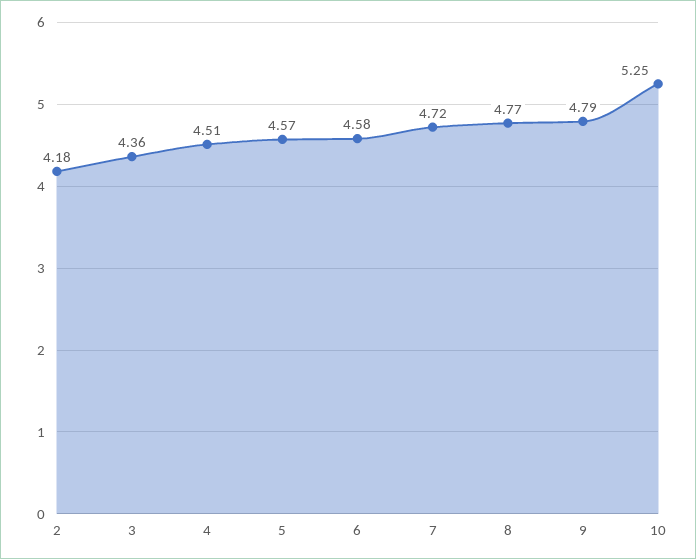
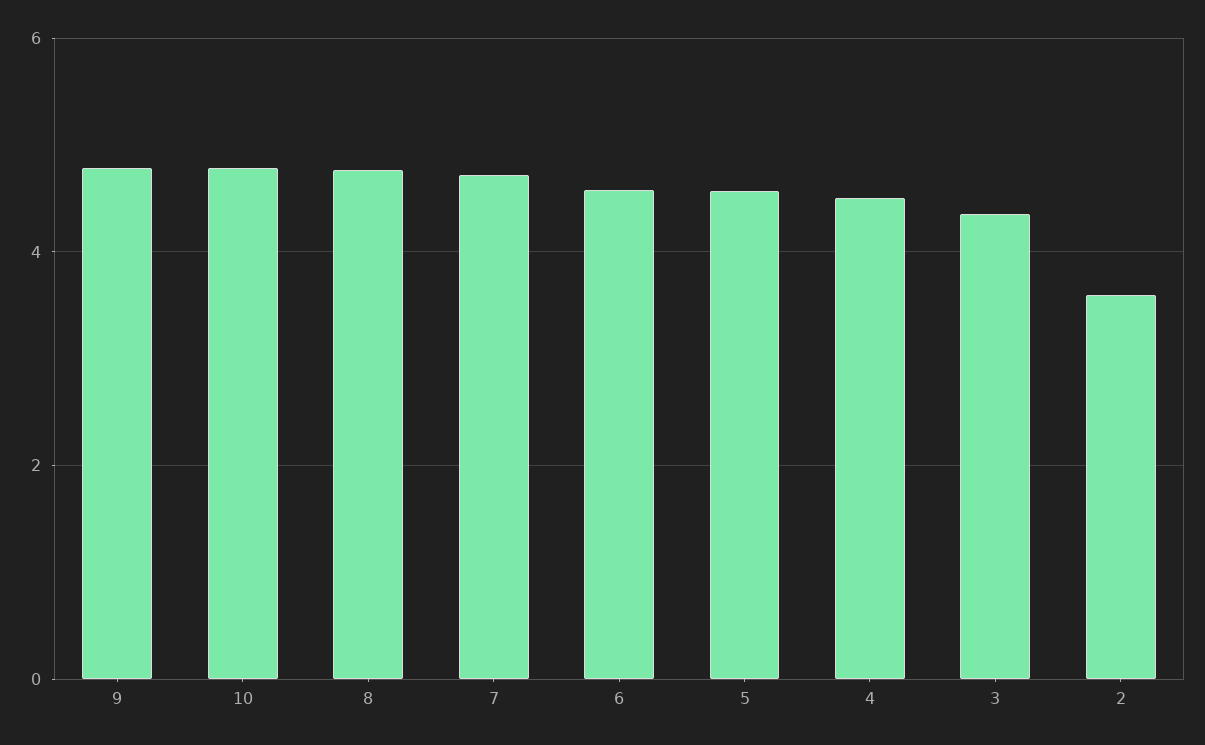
2: 4.18 -> 3.6
10: 5.25 -> 4.8

